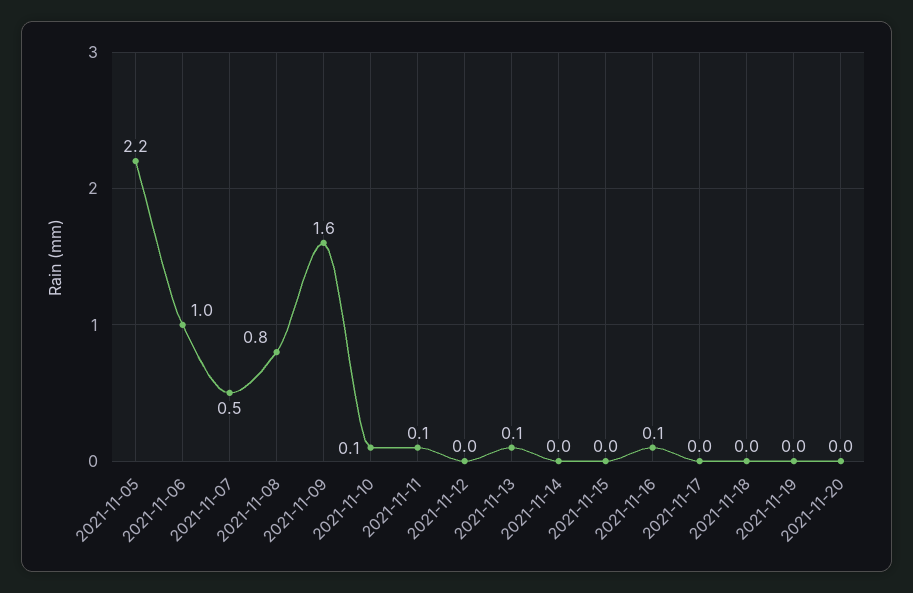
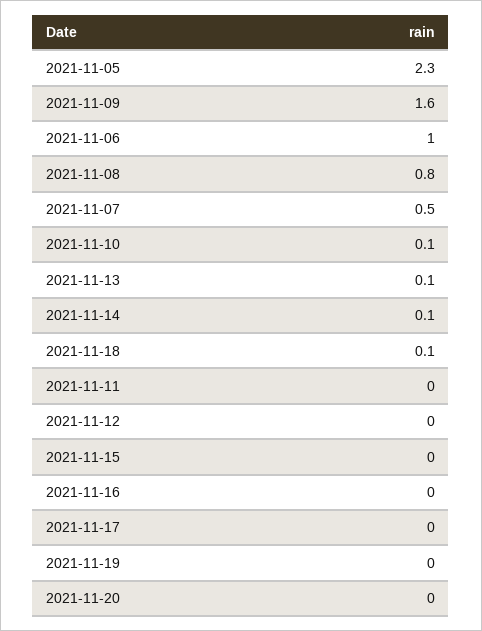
2021-11-05: 2.2 -> 2.3
2021-11-11: 0.1 -> 0
2021-11-14: 0 -> 0.1
2021-11-16: 0.1 -> 0
2021-11-18: 0 -> 0.1

